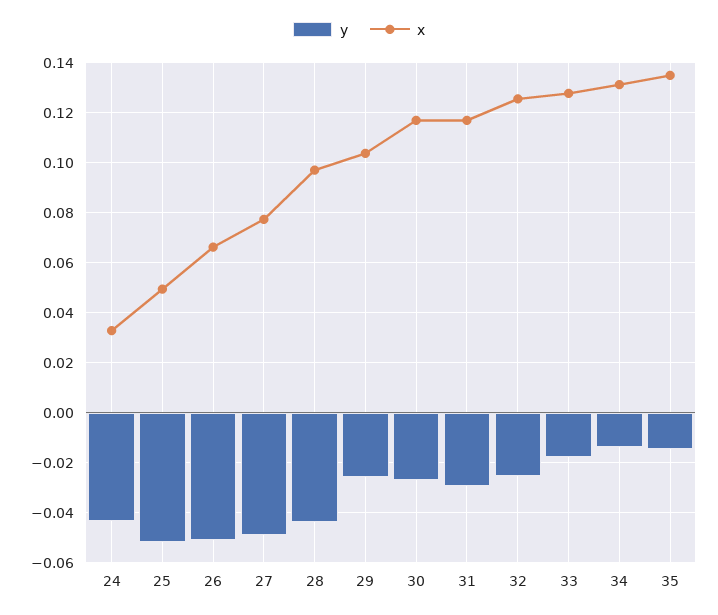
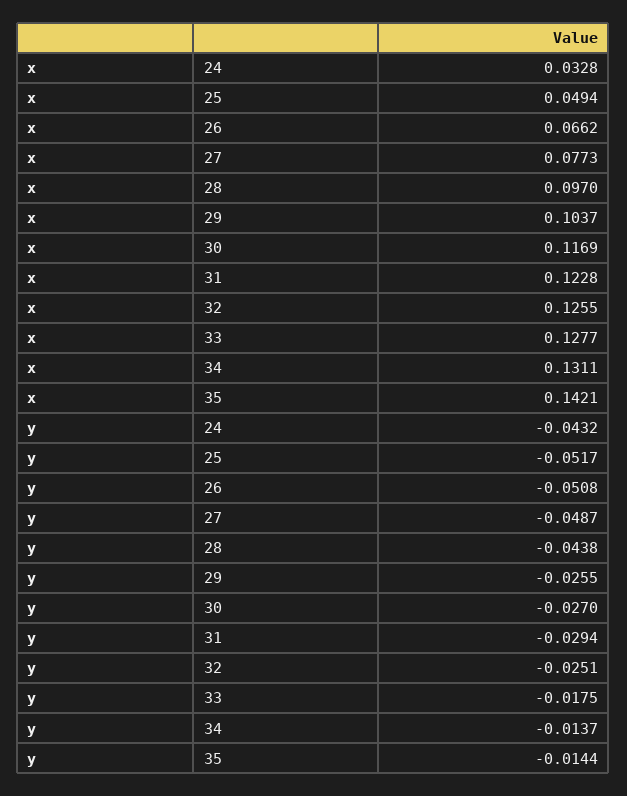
x, 31: 0.1175 -> 0.1228
x, 35: 0.135 -> 0.1421

